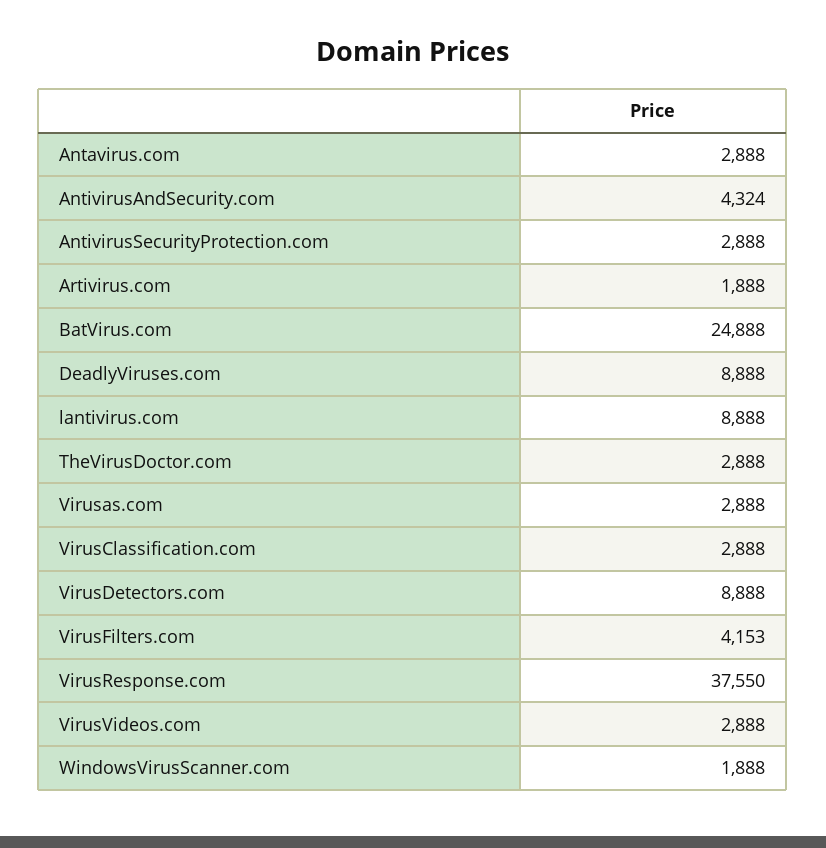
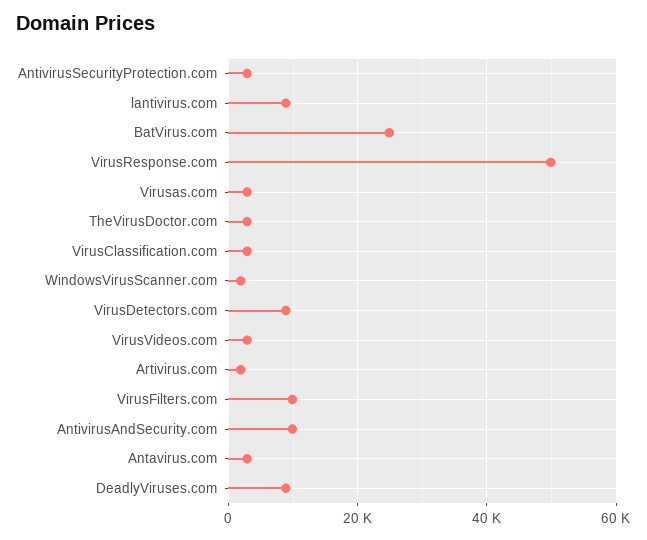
AntivirusAndSecurity.com: 4324 -> 10000
VirusFilters.com: 4153 -> 10000
VirusResponse.com: 37550 -> 50000

